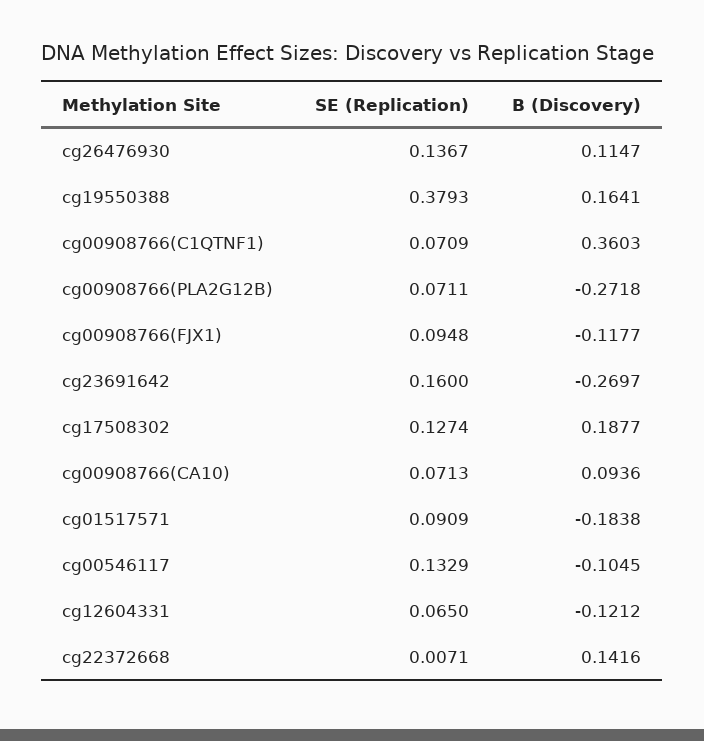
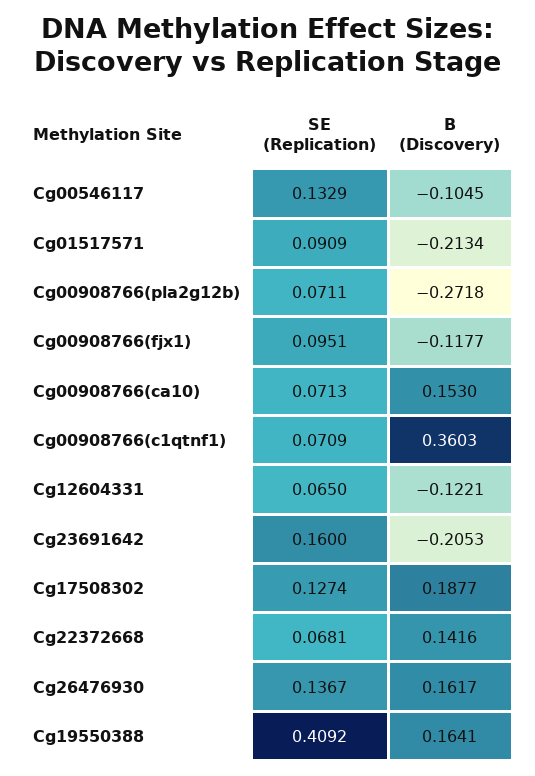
B (Discovery), cg26476930: 0.1147 -> 0.1617
SE (Replication), cg19550388: 0.3793 -> 0.4092
SE (Replication), cg00908766(FJX1): 0.0948 -> 0.0951
B (Discovery), cg23691642: -0.2697 -> -0.2053
B (Discovery), cg00908766(CA10): 0.0936 -> 0.153
B (Discovery), cg01517571: -0.1838 -> -0.2134
B (Discovery), cg12604331: -0.1212 -> -0.1221
SE (Replication), cg22372668: 0.0071 -> 0.0681

